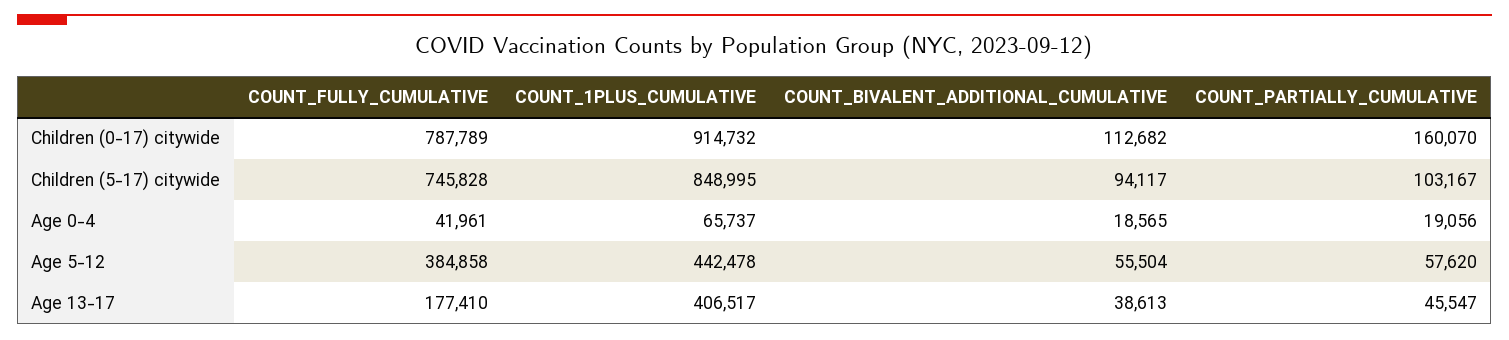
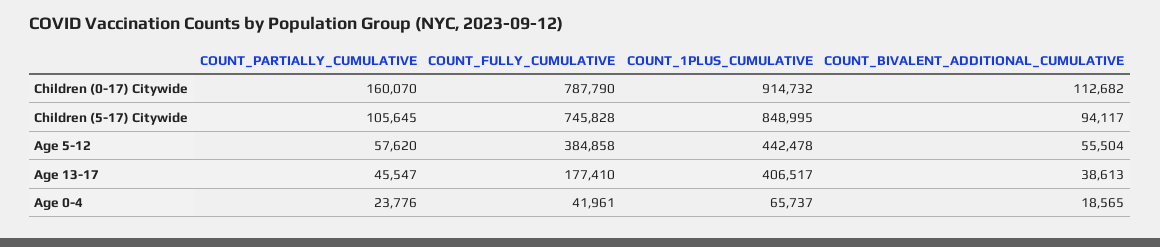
COUNT_FULLY_CUMULATIVE, Children (0-17) citywide: 787789 -> 787790
COUNT_PARTIALLY_CUMULATIVE, Children (5-17) citywide: 103167 -> 105645
COUNT_PARTIALLY_CUMULATIVE, Age 0-4: 19056 -> 23776

